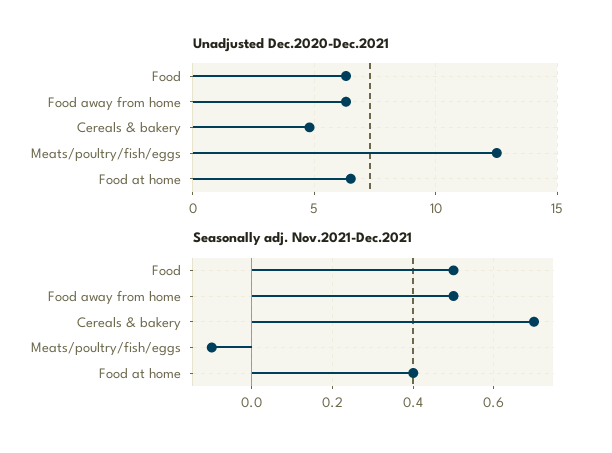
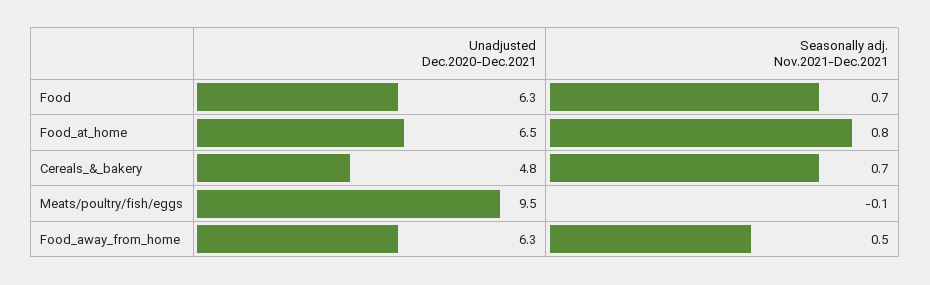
Unadjusted Dec.2020-Dec.2021, Meats/poultry/fish/eggs: 12.5 -> 9.5
Seasonally adj. Nov.2021-Dec.2021, Food: 0.5 -> 0.7
Seasonally adj. Nov.2021-Dec.2021, Food at home: 0.4 -> 0.8

